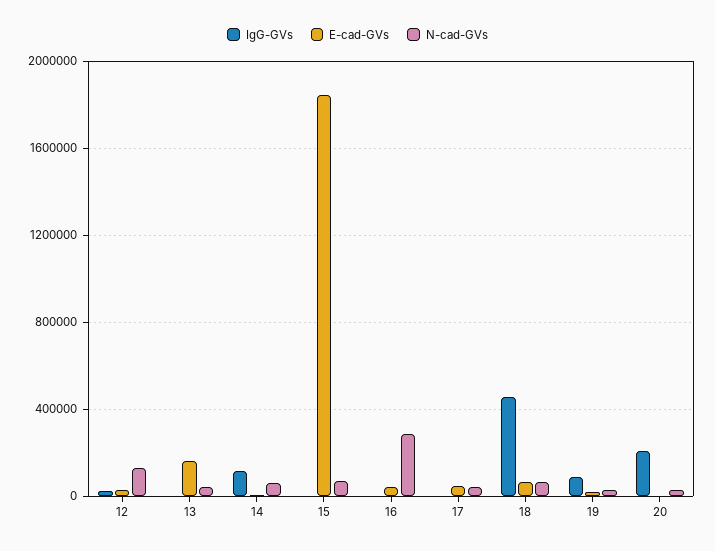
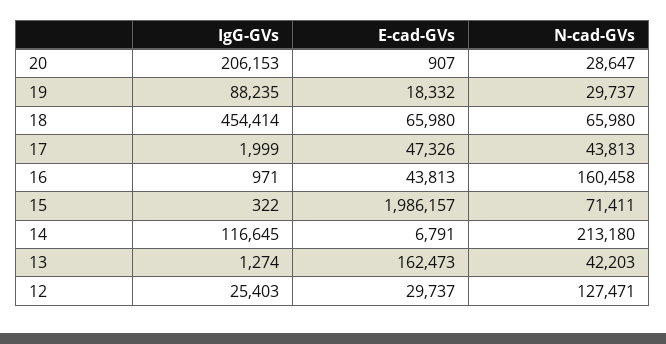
N-cad-GVs, 14: 50000 -> 213180
E-cad-GVs, 15: 1850000 -> 1986157
N-cad-GVs, 16: 300000 -> 160458

